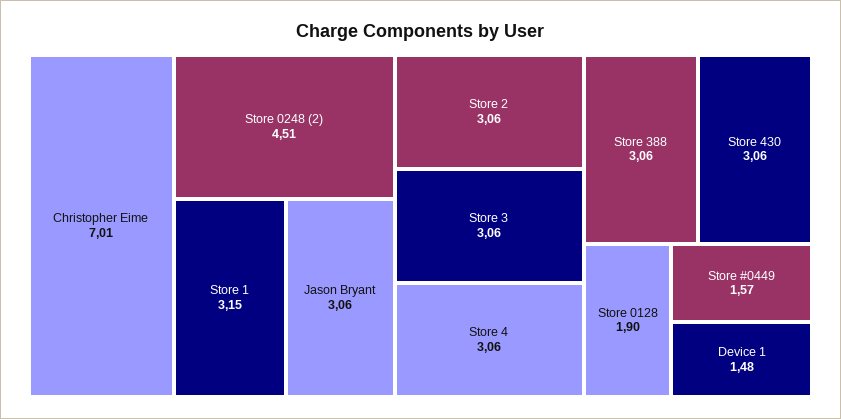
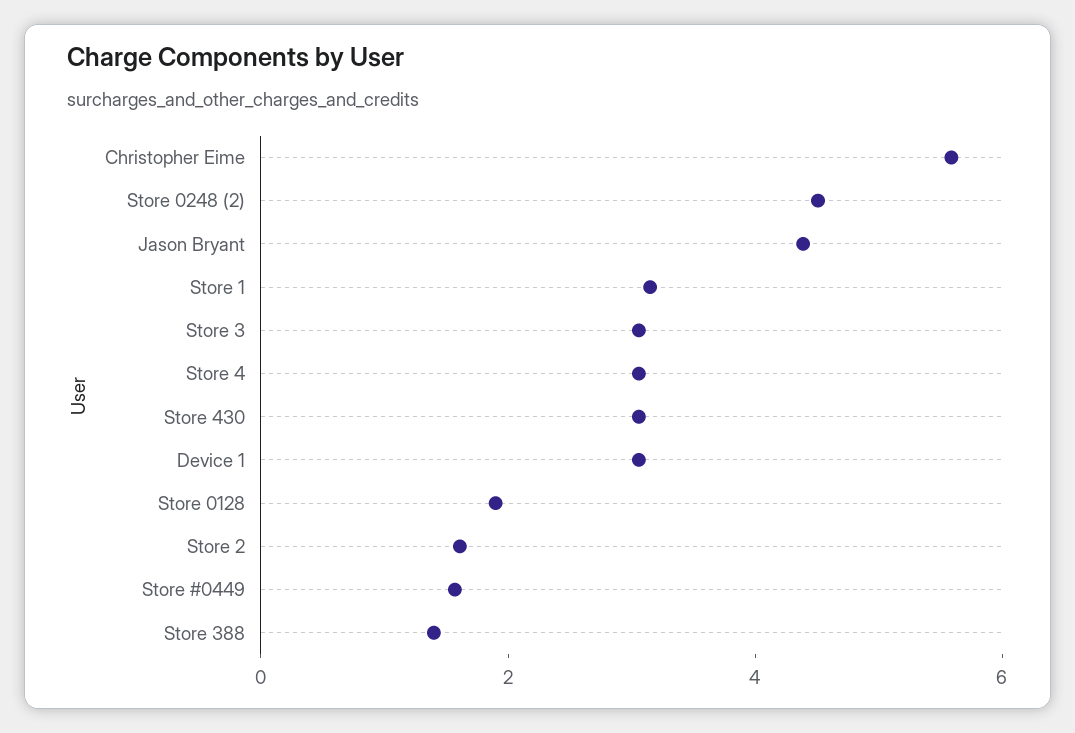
Christopher Eime: 7.01 -> 5.5
Jason Bryant: 3.06 -> 4.5
Store 2: 3.06 -> 1.5
Store 388: 3.06 -> 1.5
Device 1: 1.48 -> 3

